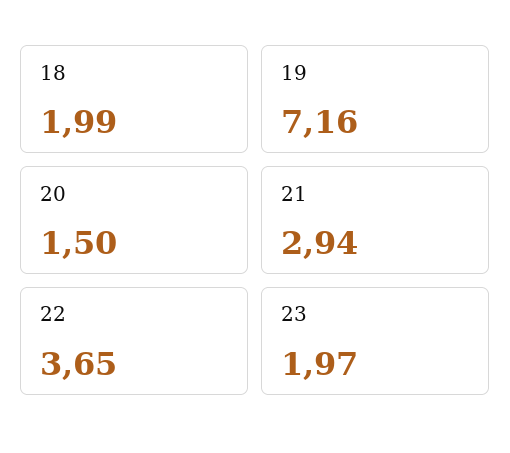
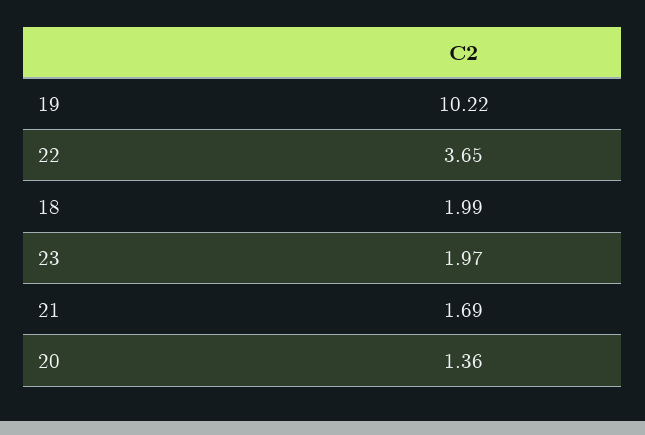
19: 7.16 -> 10.22
20: 1.5 -> 1.36
21: 2.94 -> 1.69

